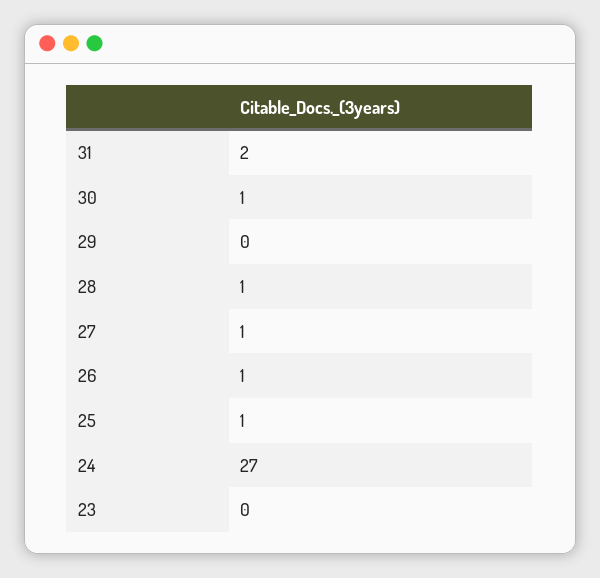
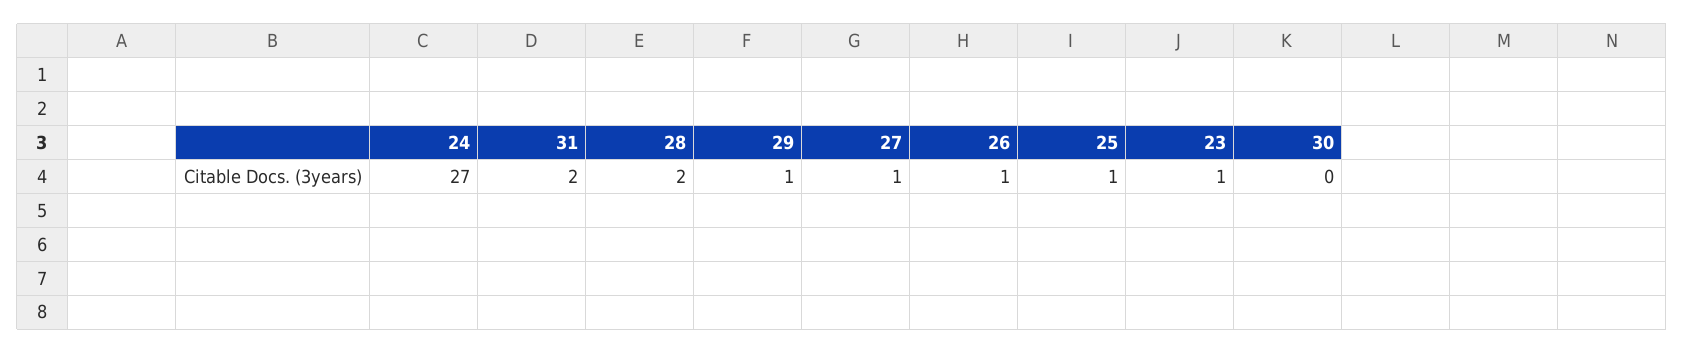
30: 1 -> 0
29: 0 -> 1
28: 1 -> 2
23: 0 -> 1

